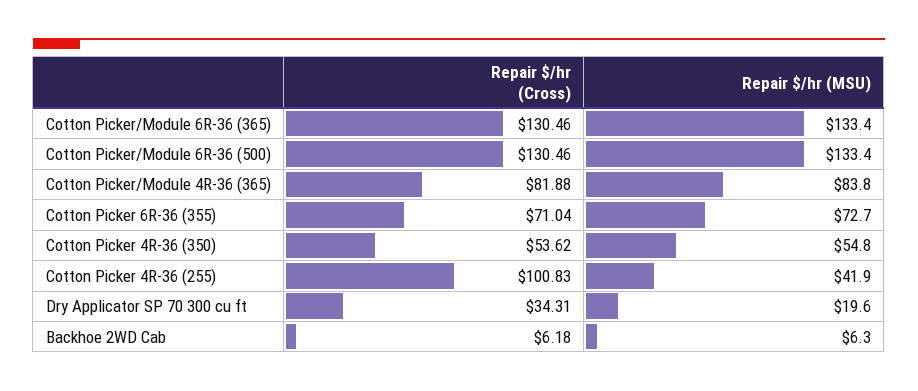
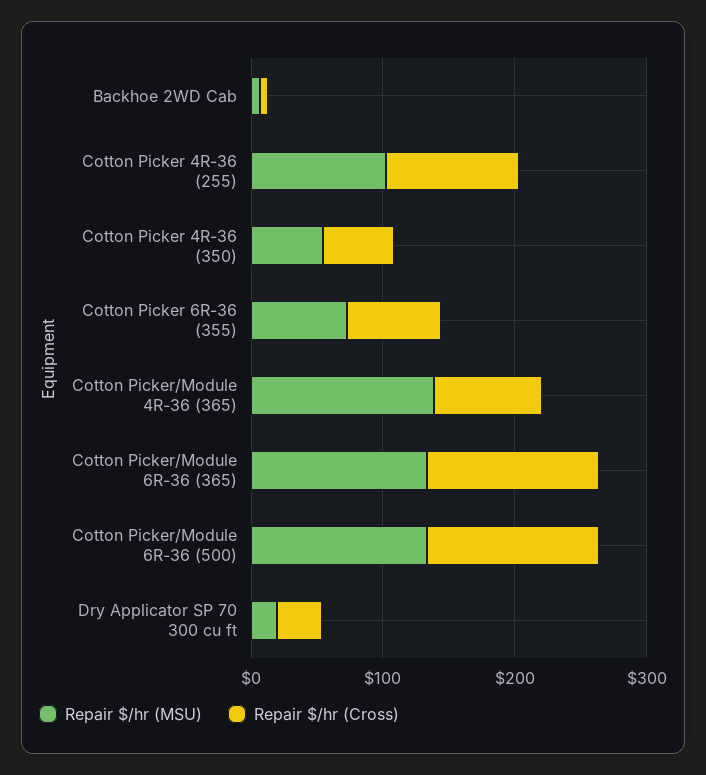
Repair $/hr (MSU), Cotton Picker/Module 4R-36 (365): 83.8 -> 140
Repair $/hr (MSU), Cotton Picker 4R-36 (255): 41.9 -> 100

